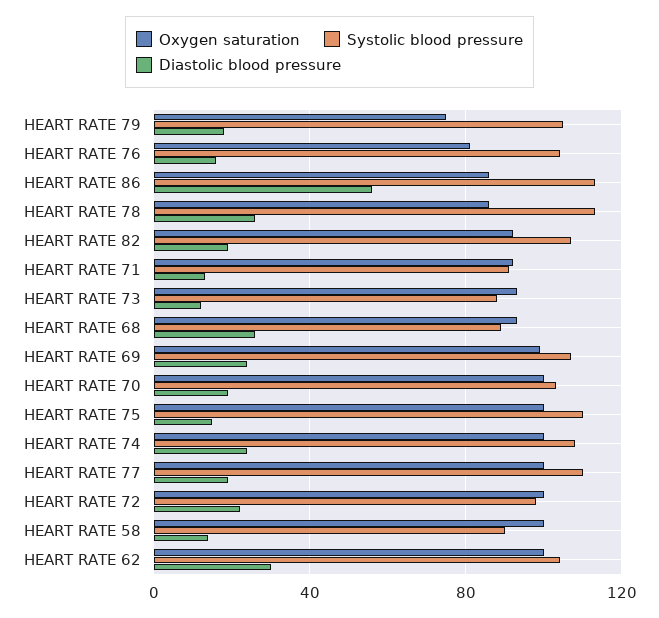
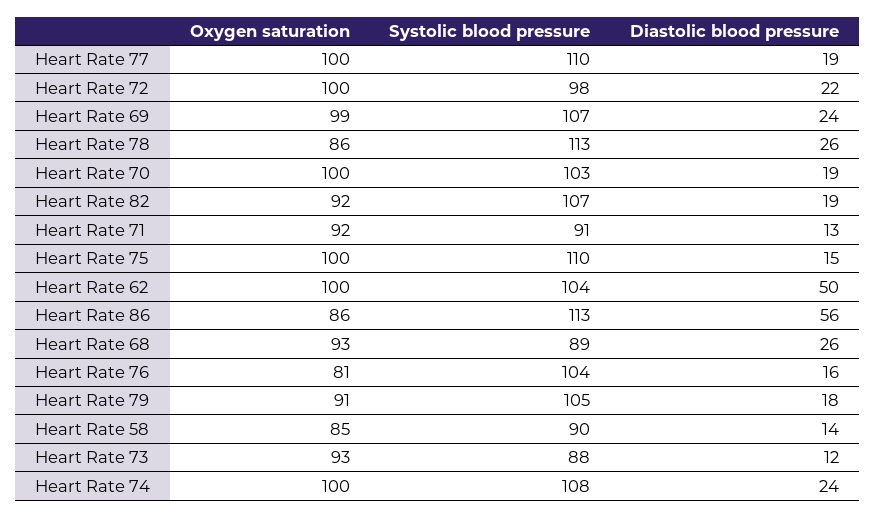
Oxygen saturation, HEART RATE 79: 75 -> 91
Oxygen saturation, HEART RATE 58: 100 -> 85
Diastolic blood pressure, HEART RATE 62: 30 -> 50

